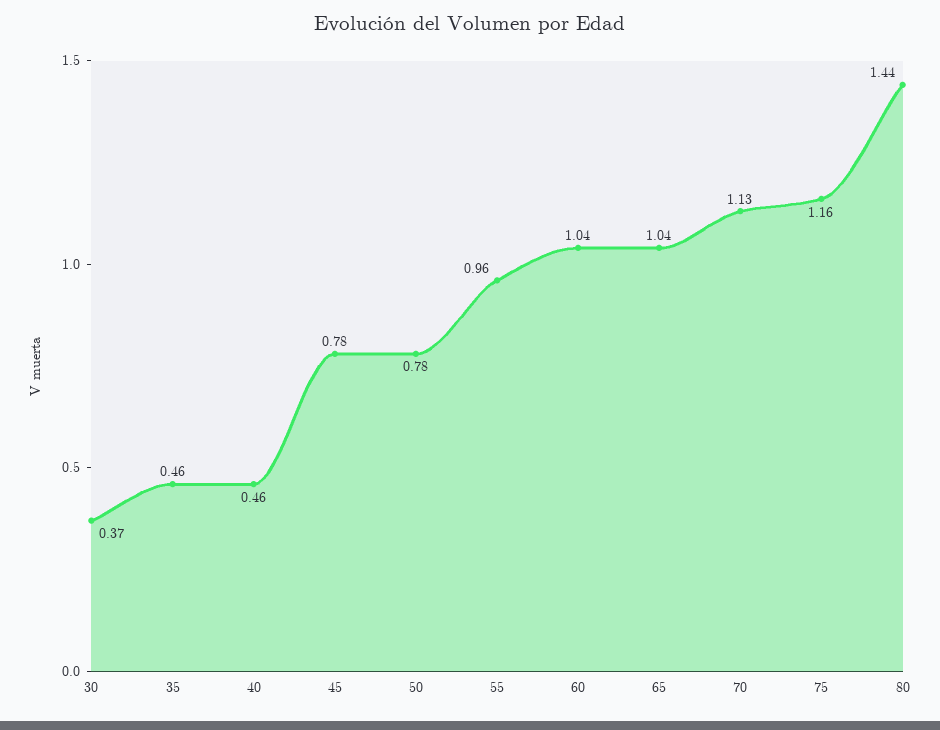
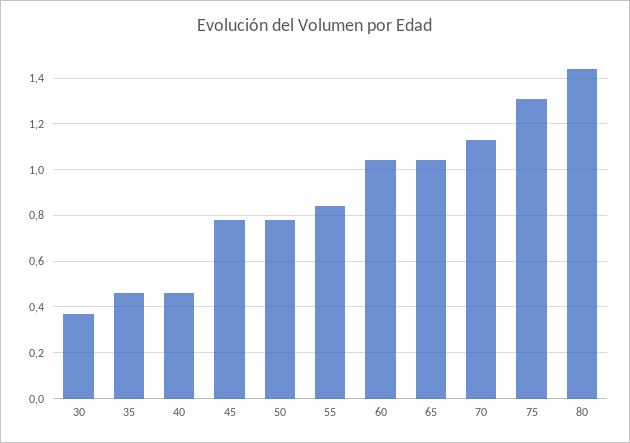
55: 0.96 -> 0.85
75: 1.16 -> 1.3

